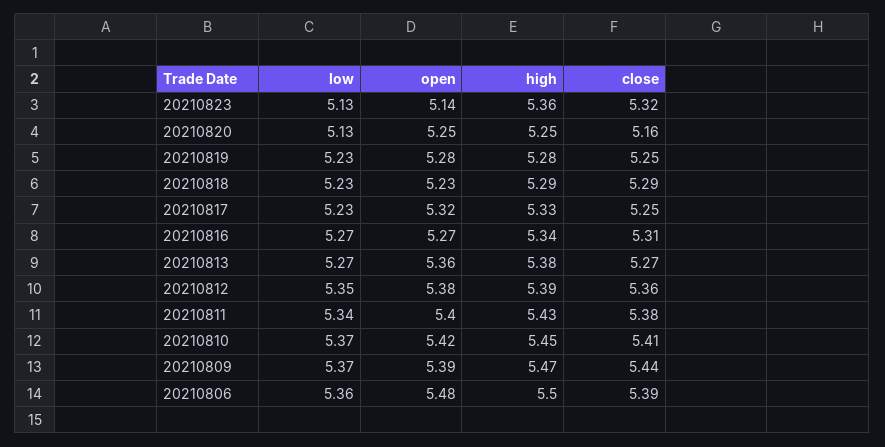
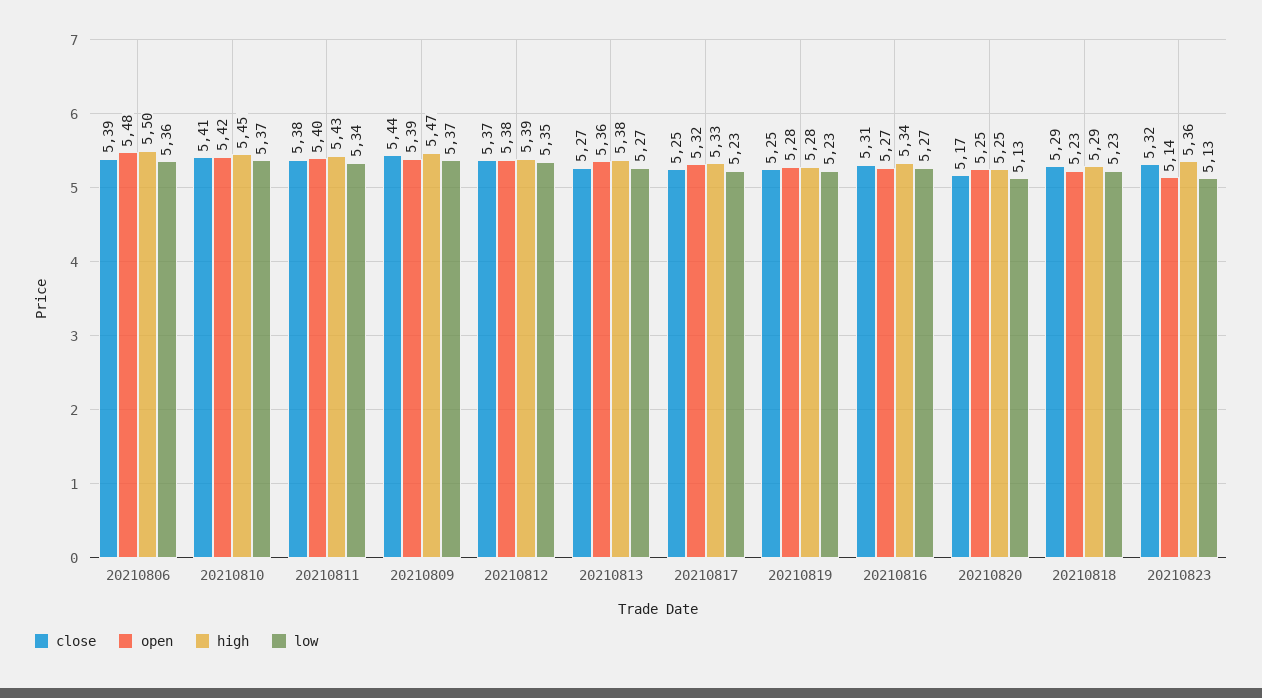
close, 20210820: 5.16 -> 5.17
close, 20210812: 5.36 -> 5.37

